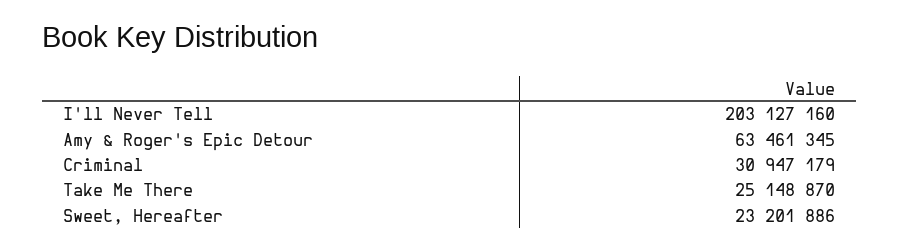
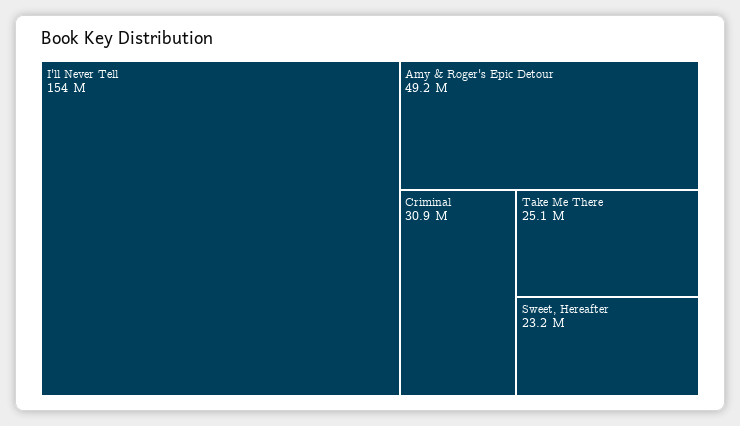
I'll Never Tell: 203127160 -> 154000000
Amy & Roger's Epic Detour: 63461345 -> 49200000

